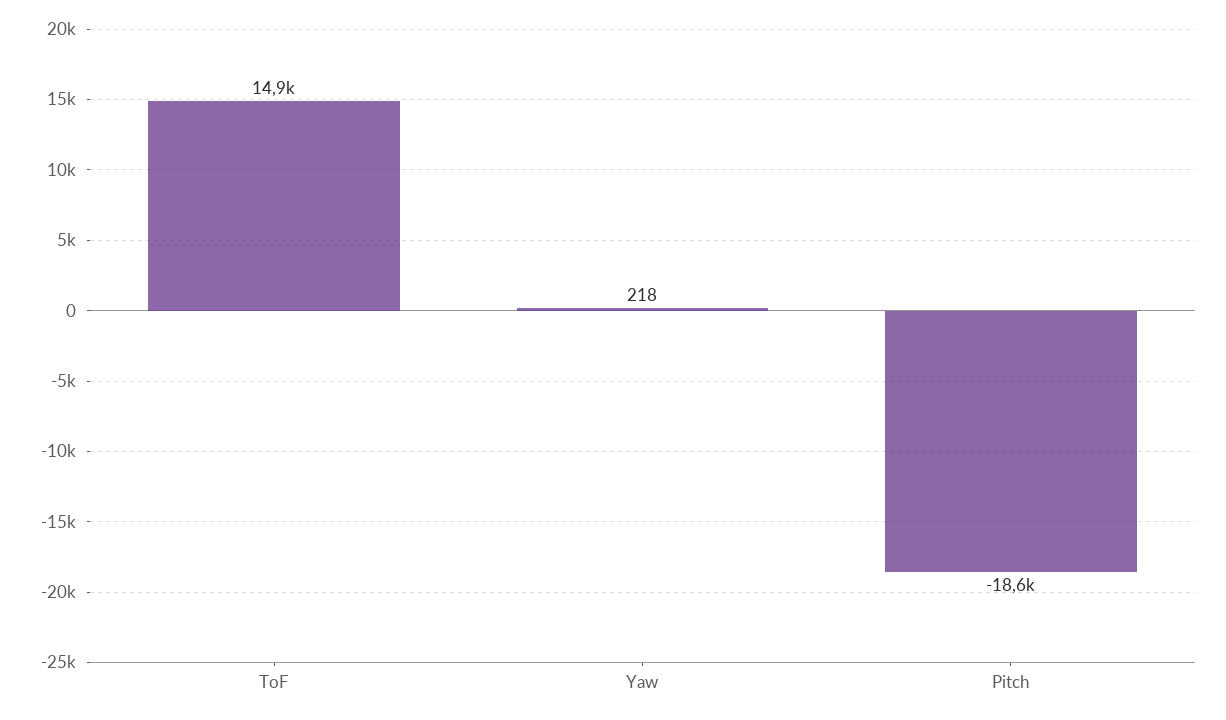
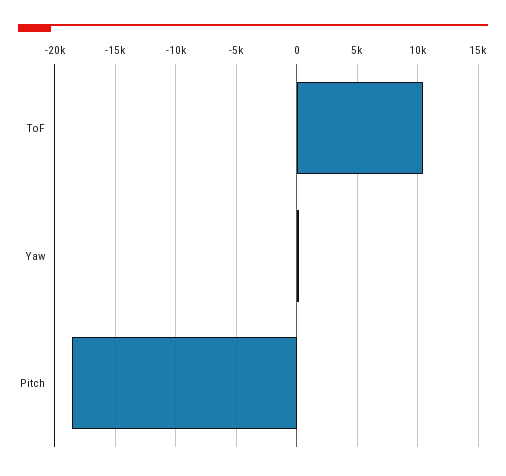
ToF: 14900 -> 10500

